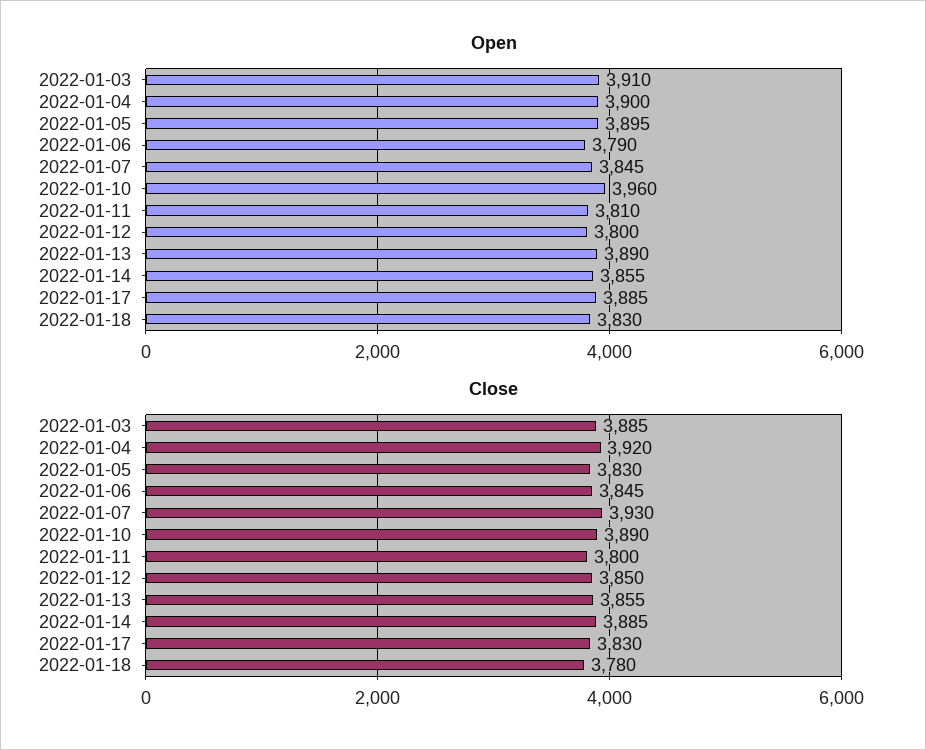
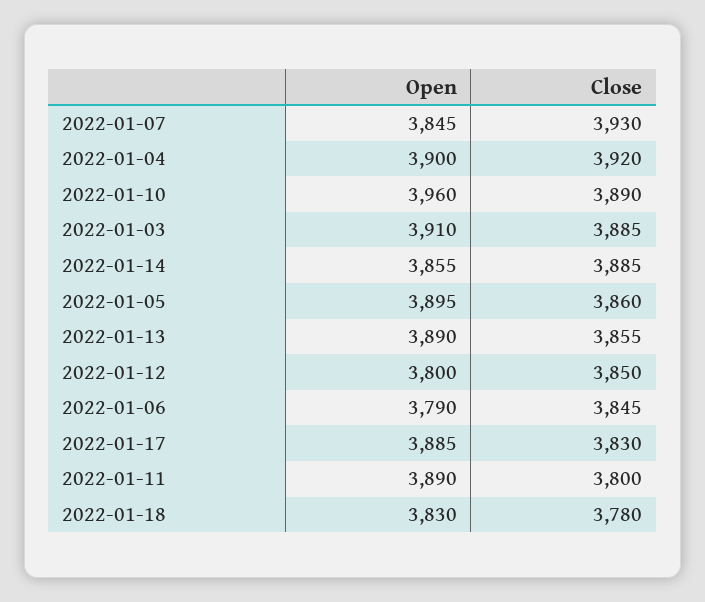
Open, 2022-01-11: 3810 -> 3890
Close, 2022-01-05: 3830 -> 3860

